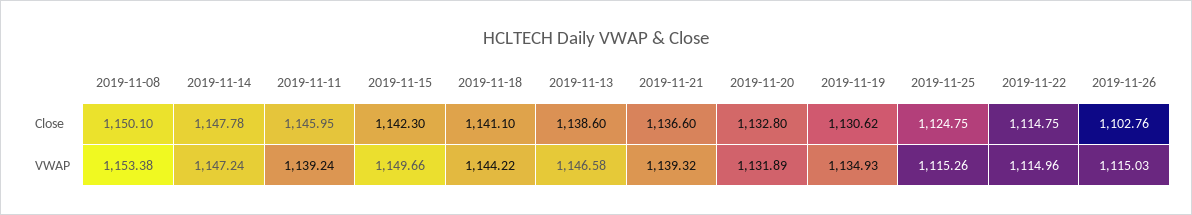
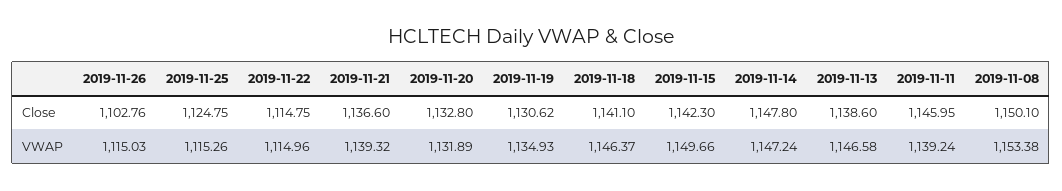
2019-11-14, Close: 1147.78 -> 1147.8
2019-11-18, VWAP: 1144.22 -> 1146.37

